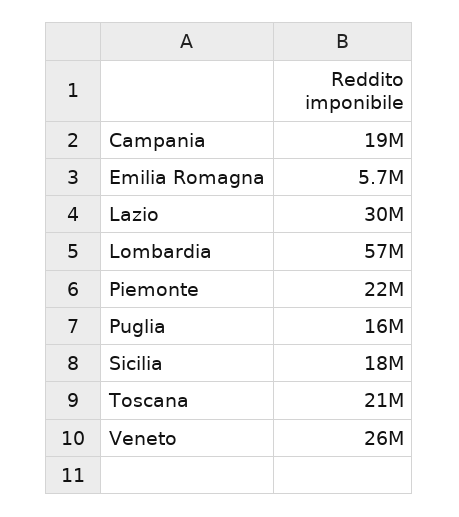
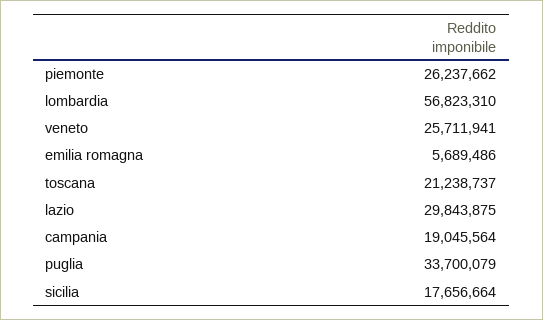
Piemonte: 22000000 -> 26237662
Puglia: 16000000 -> 33700079

